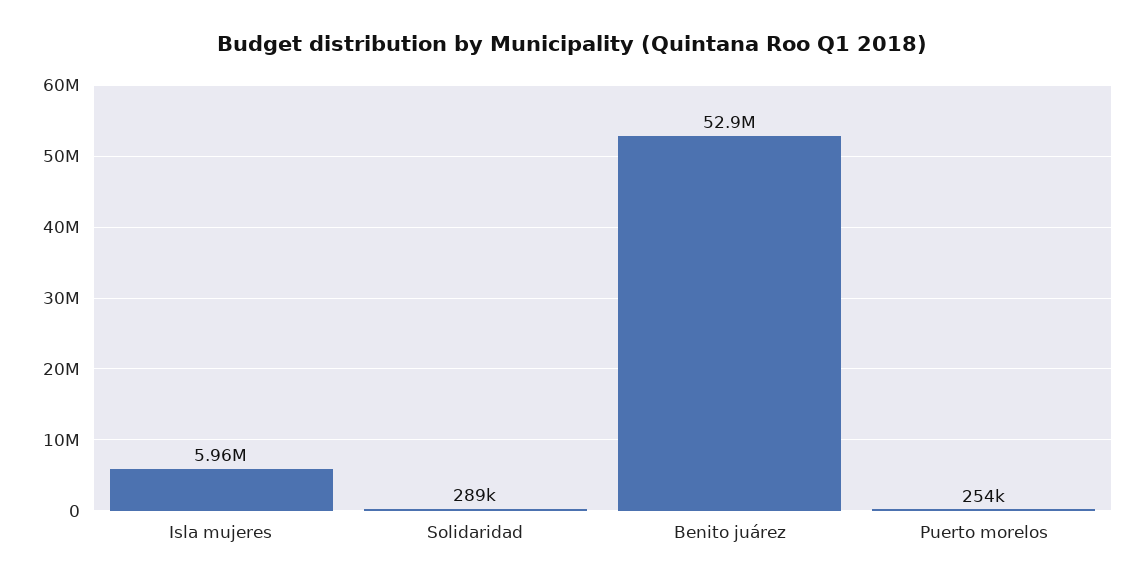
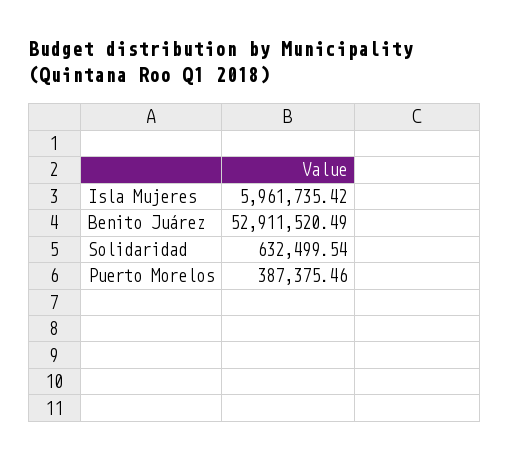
Solidaridad: 289000 -> 632499.54
Puerto morelos: 254000 -> 387375.46

